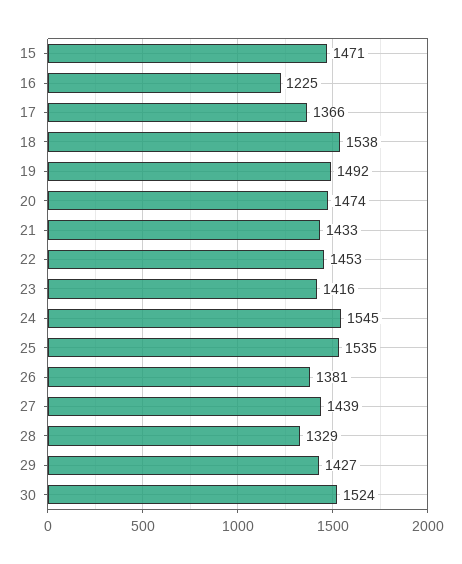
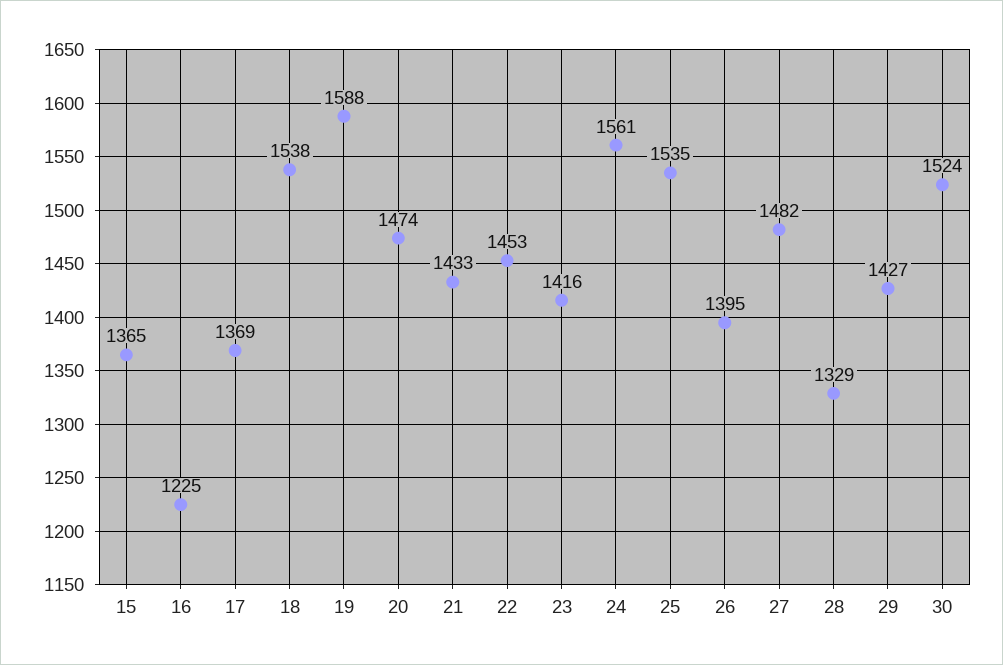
15: 1471 -> 1365
17: 1366 -> 1369
19: 1492 -> 1588
24: 1545 -> 1561
26: 1381 -> 1395
27: 1439 -> 1482

